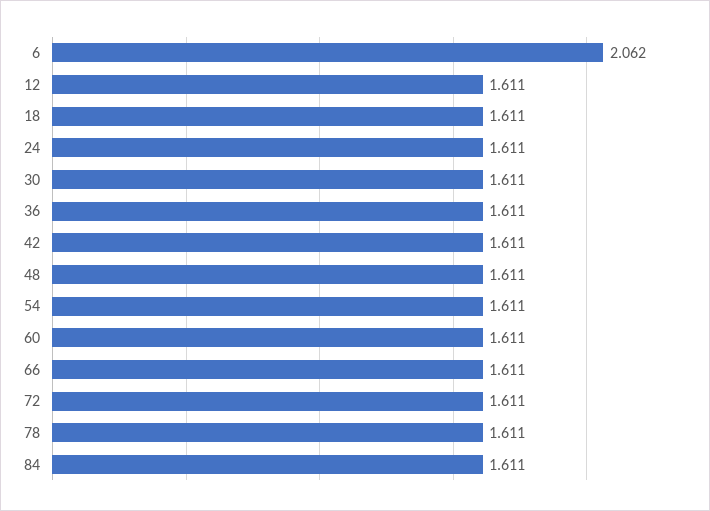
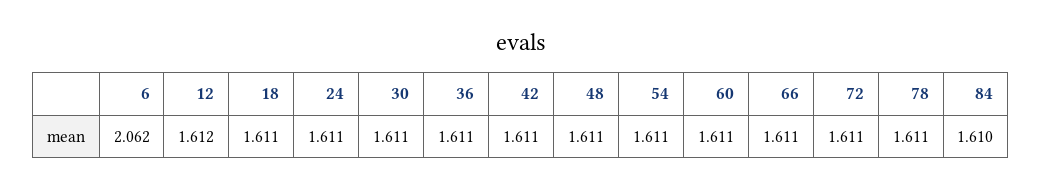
12: 1.611 -> 1.612
84: 1.611 -> 1.61

